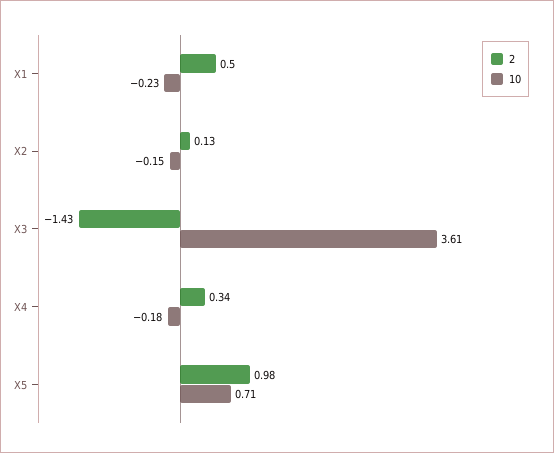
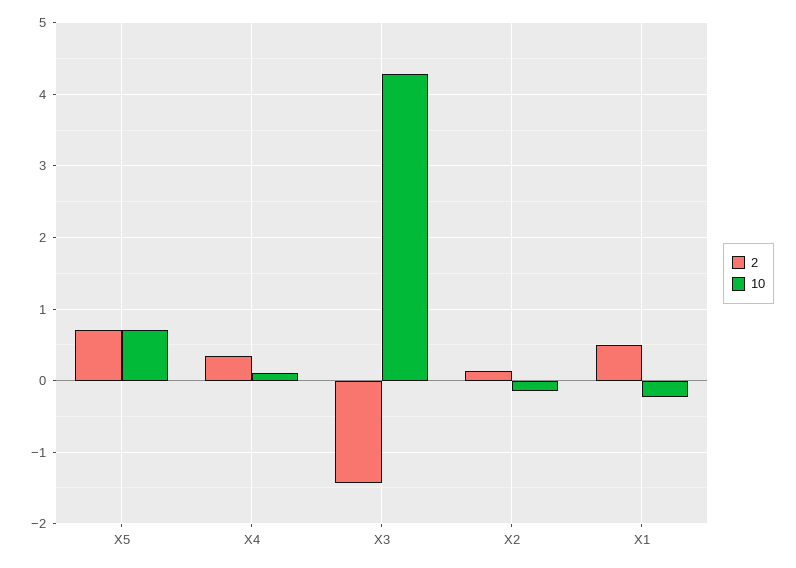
10, X3: 3.61 -> 4.3
10, X4: -0.18 -> 0.1
2, X5: 0.98 -> 0.7

